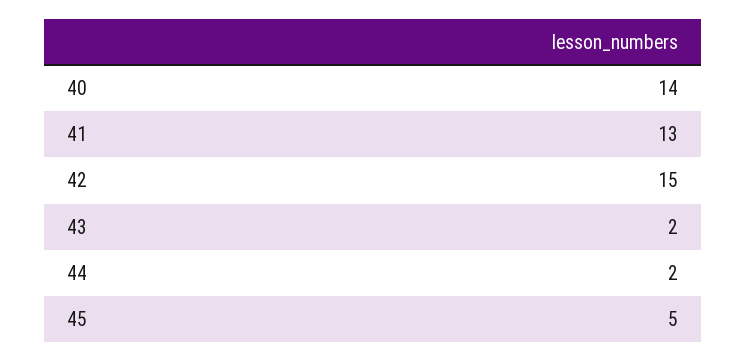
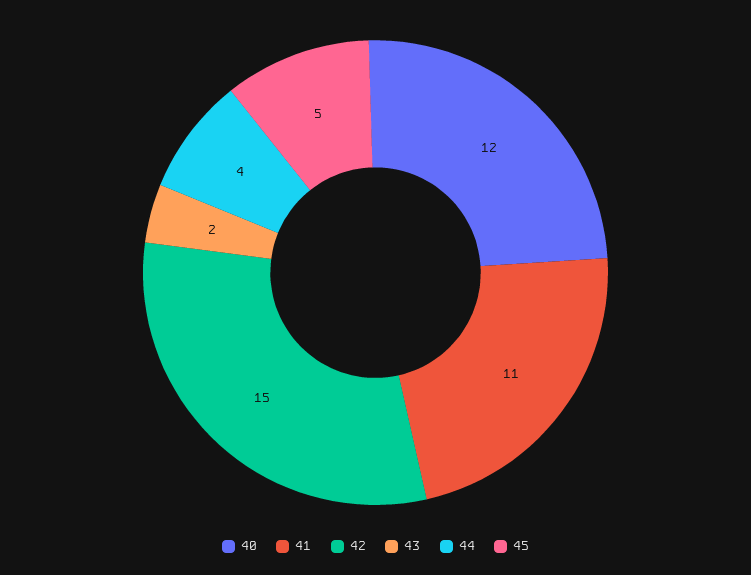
40: 14 -> 12
41: 13 -> 11
44: 2 -> 4

